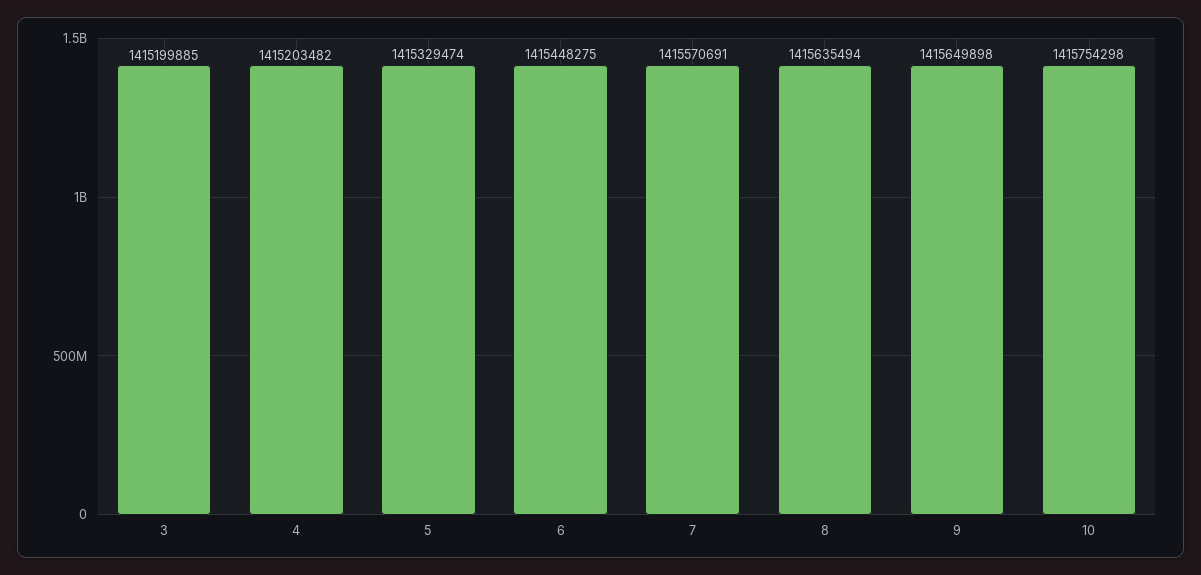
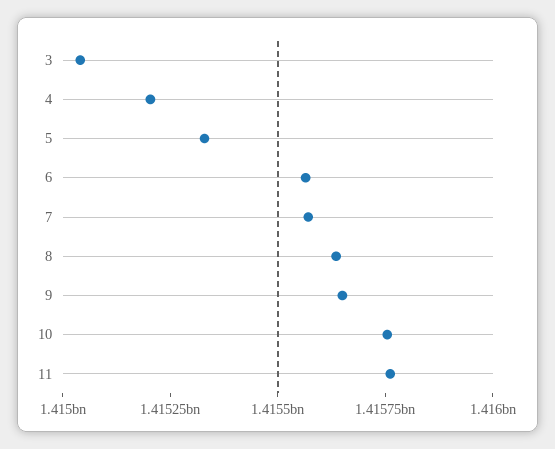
3: 1415199885 -> 1415050000
6: 1415448275 -> 1415550000
11: none -> 1415750000

